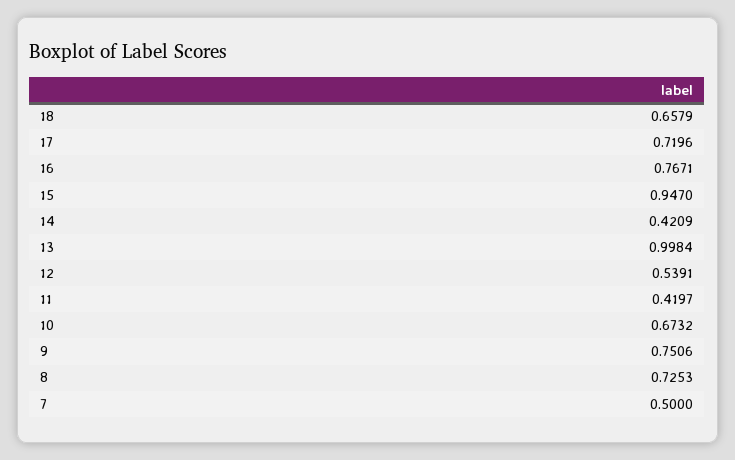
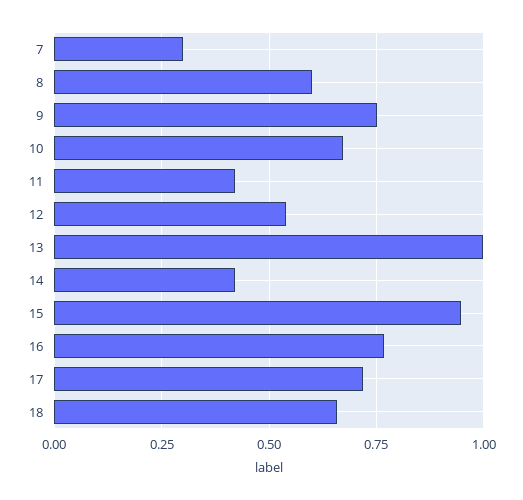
8: 0.7253 -> 0.6
7: 0.5 -> 0.3

